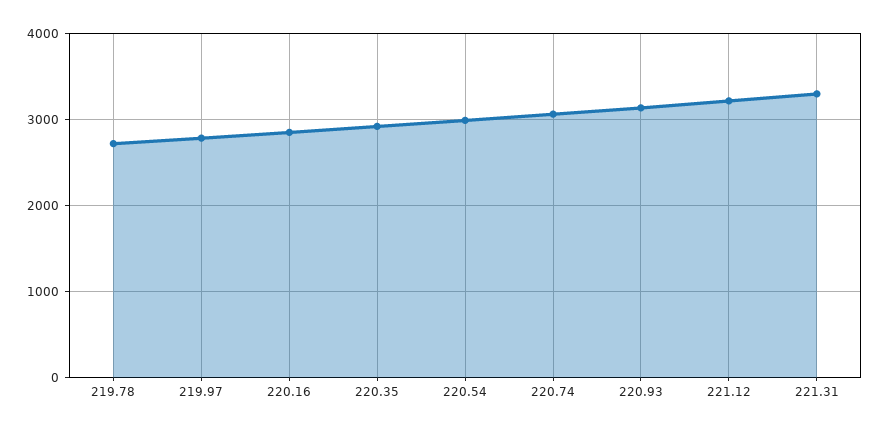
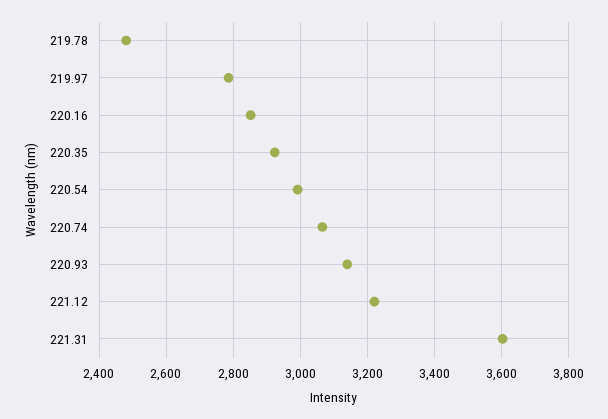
219.78: 2700 -> 2480
221.31: 3300 -> 3600

